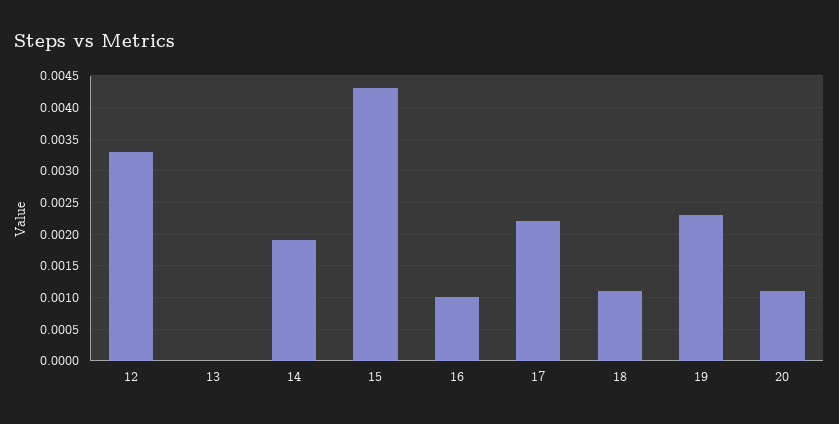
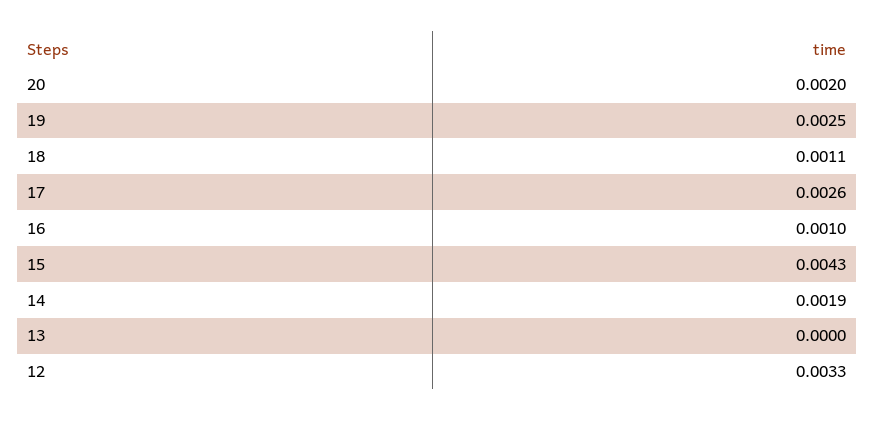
17: 0.0022 -> 0.0026
19: 0.0023 -> 0.0025
20: 0.0011 -> 0.002

